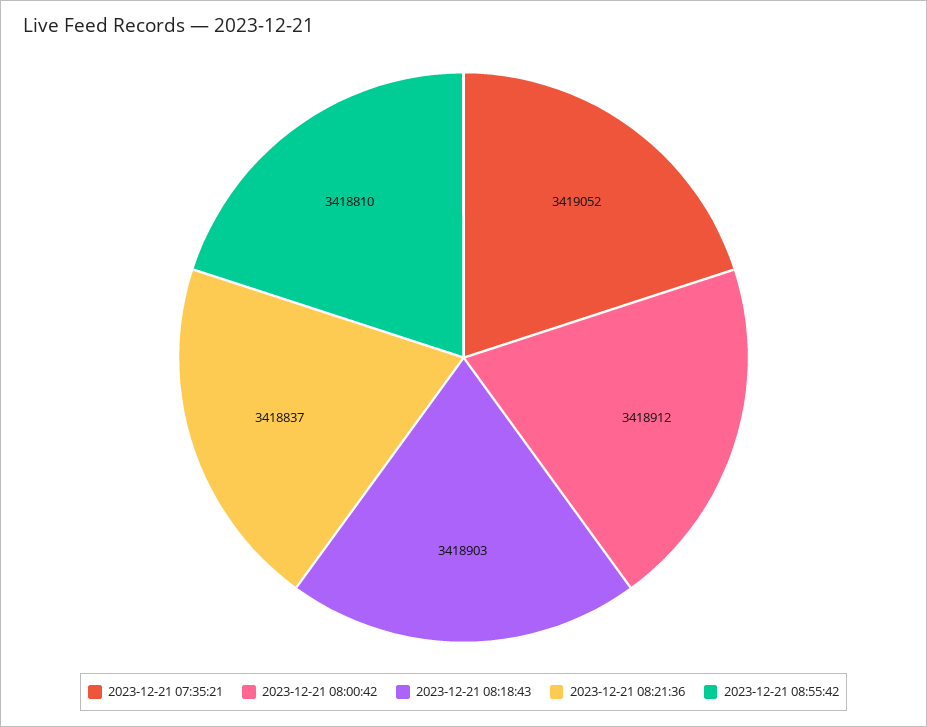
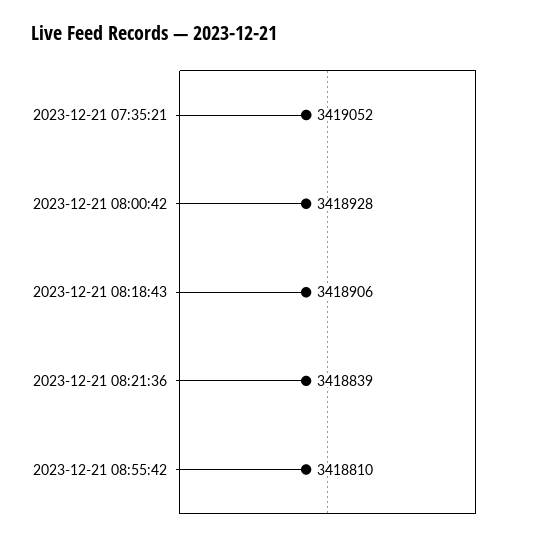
2023-12-21 08:00:42: 3418912 -> 3418928
2023-12-21 08:18:43: 3418903 -> 3418906
2023-12-21 08:21:36: 3418837 -> 3418839

